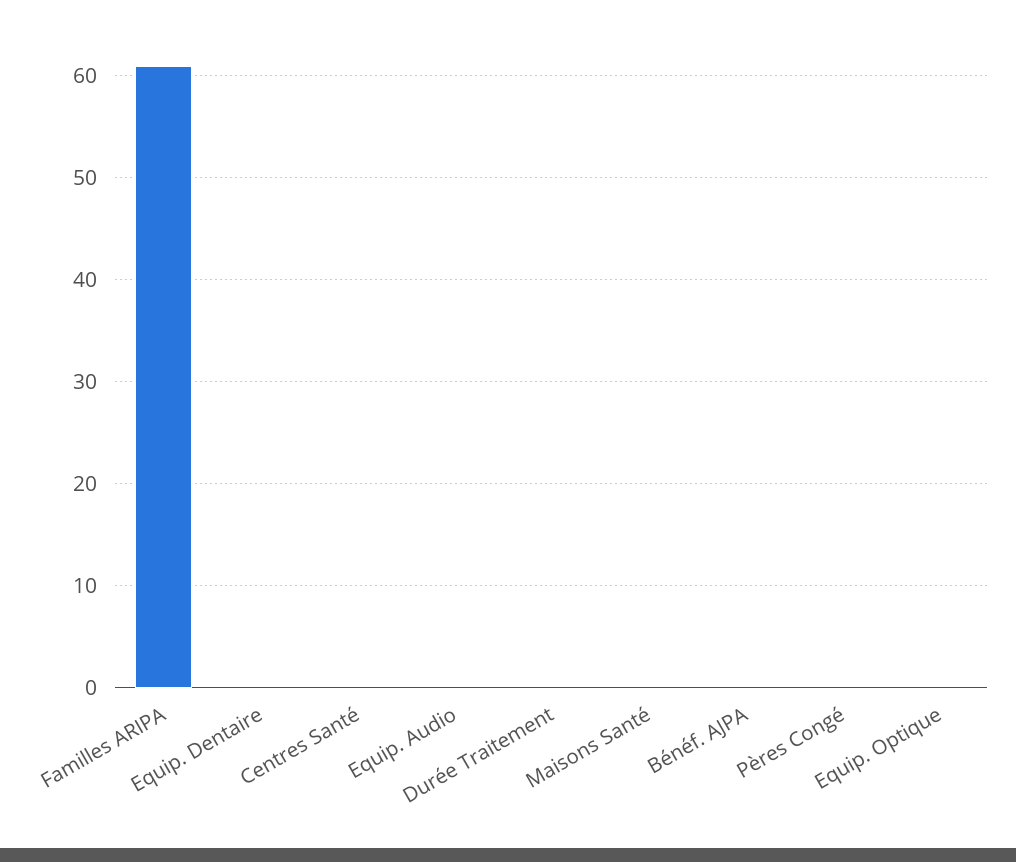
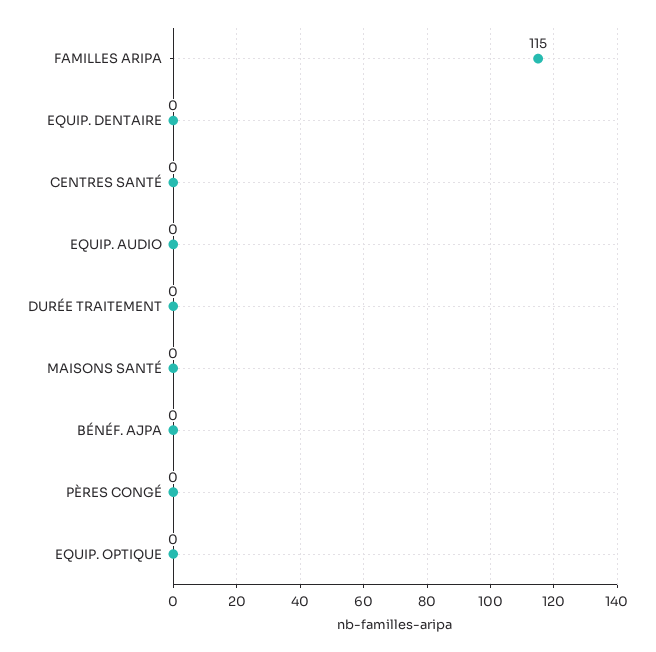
Familles ARIPA: 61 -> 115

